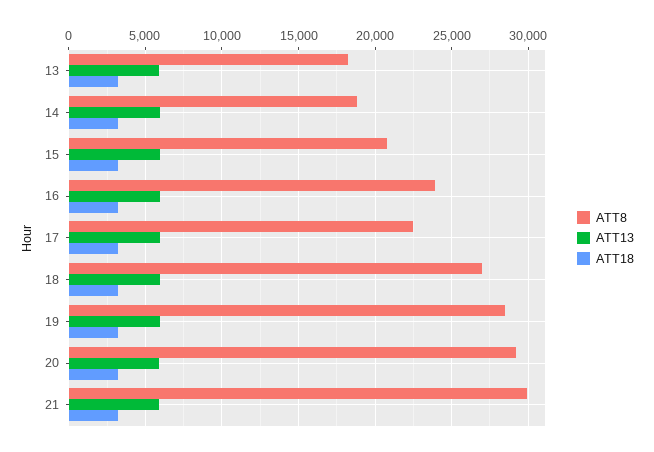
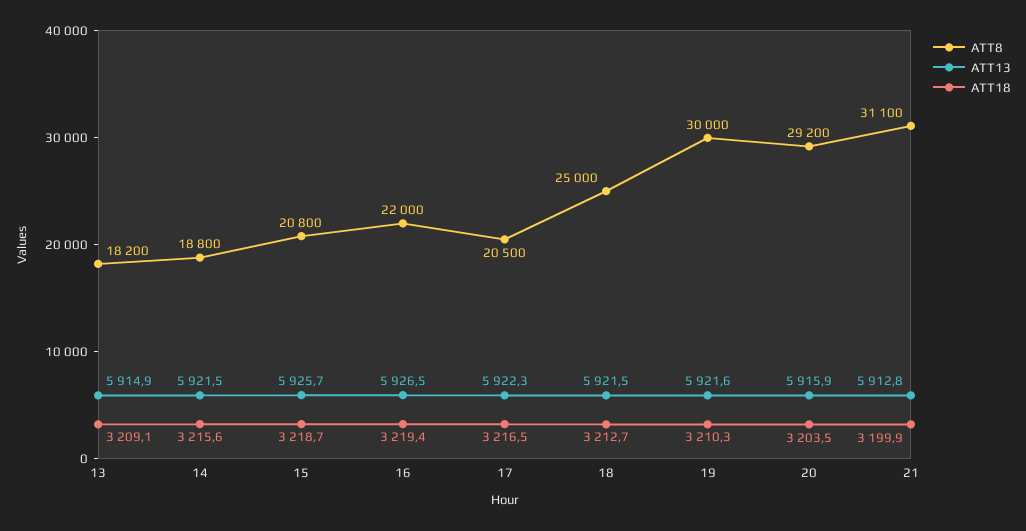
ATT8, 16: 24000 -> 22000
ATT8, 17: 22500 -> 20500
ATT8, 18: 27000 -> 25000
ATT8, 19: 28500 -> 30000
ATT8, 21: 30000 -> 31100

